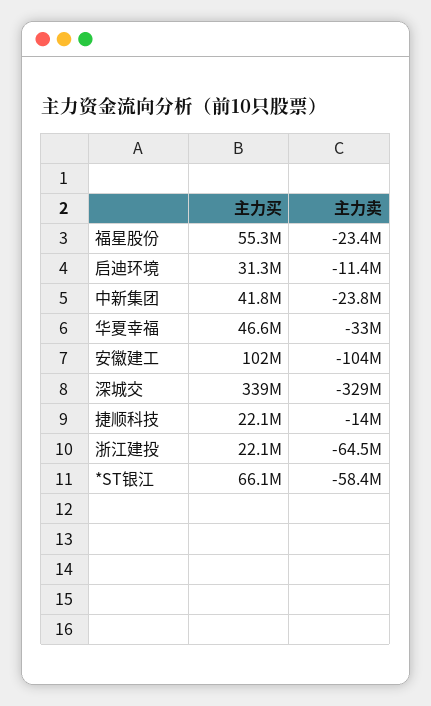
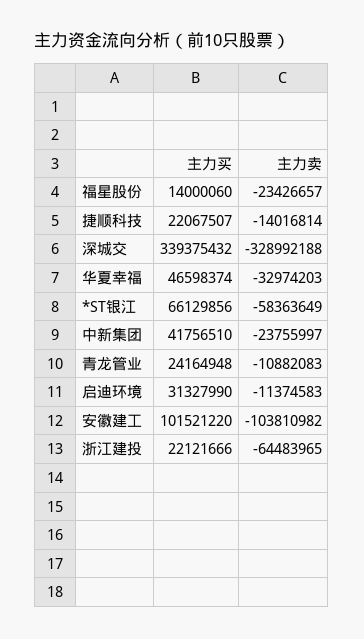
主力买, 福星股份: 55300000 -> 14000060
主力买, 青龙管业: none -> 24164948
主力卖, 青龙管业: none -> -10882083

